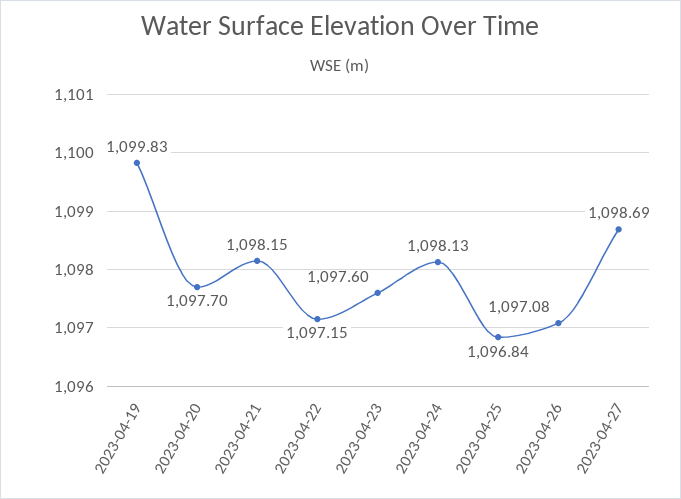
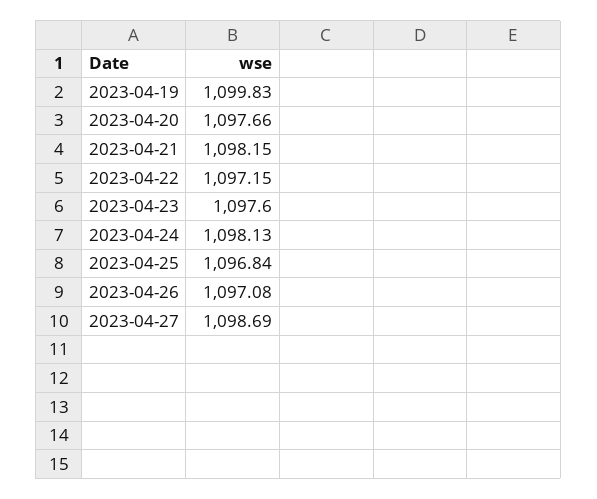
2023-04-20: 1097.7 -> 1097.66

